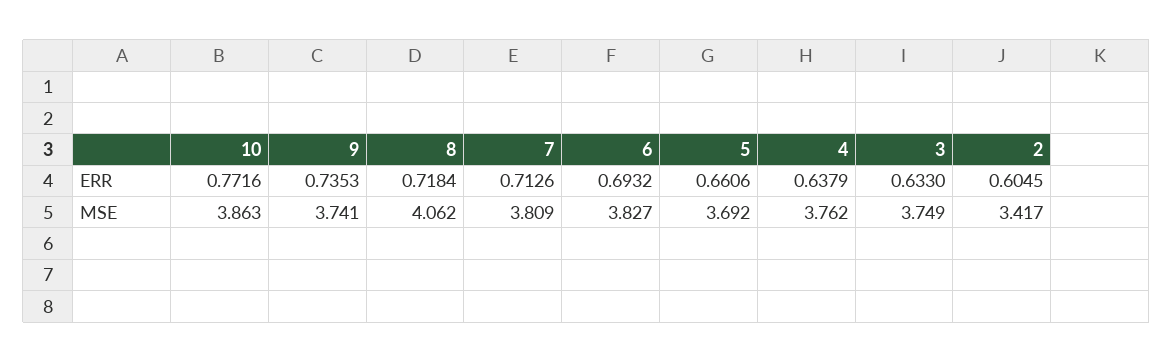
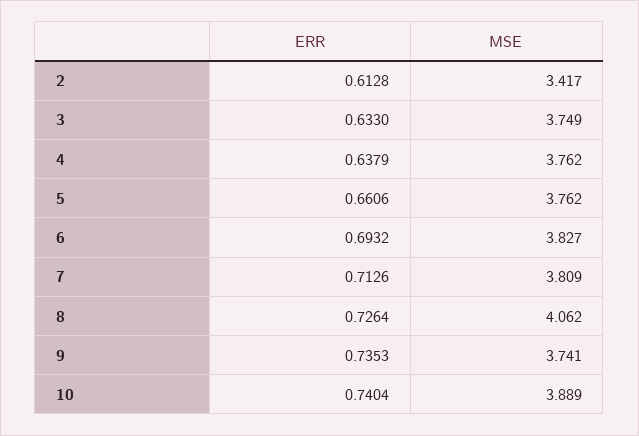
10, ERR: 0.7716 -> 0.7404
8, ERR: 0.7184 -> 0.7264
2, ERR: 0.6045 -> 0.6128
10, MSE: 3.863 -> 3.889
5, MSE: 3.692 -> 3.762

